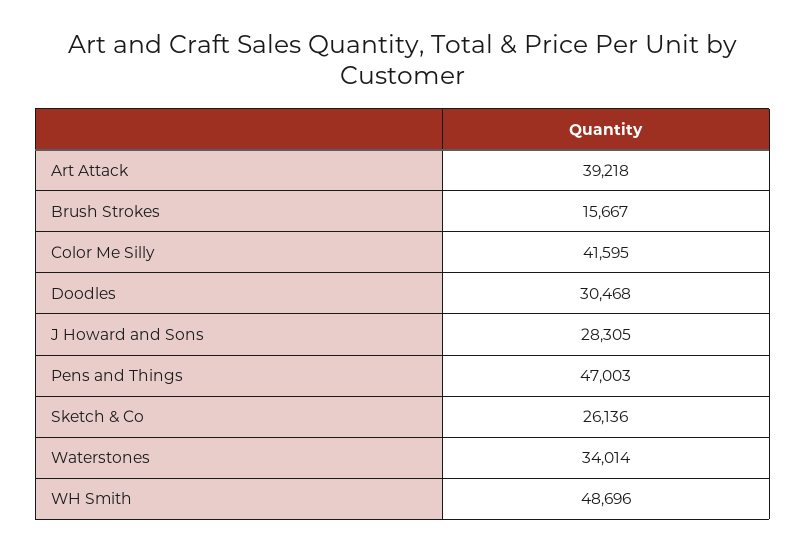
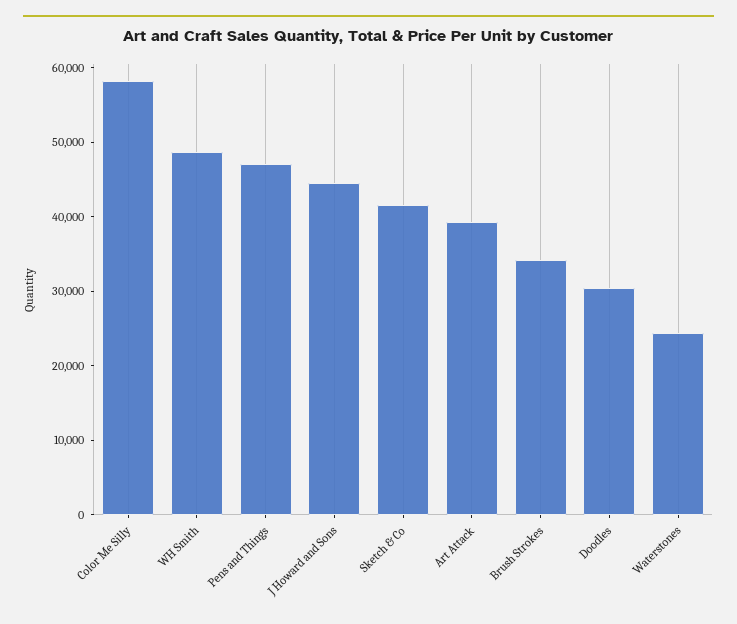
Brush Strokes: 15667 -> 34000
Color Me Silly: 41595 -> 58000
J Howard and Sons: 28305 -> 44000
Sketch & Co: 26136 -> 42000
Waterstones: 34014 -> 24000

